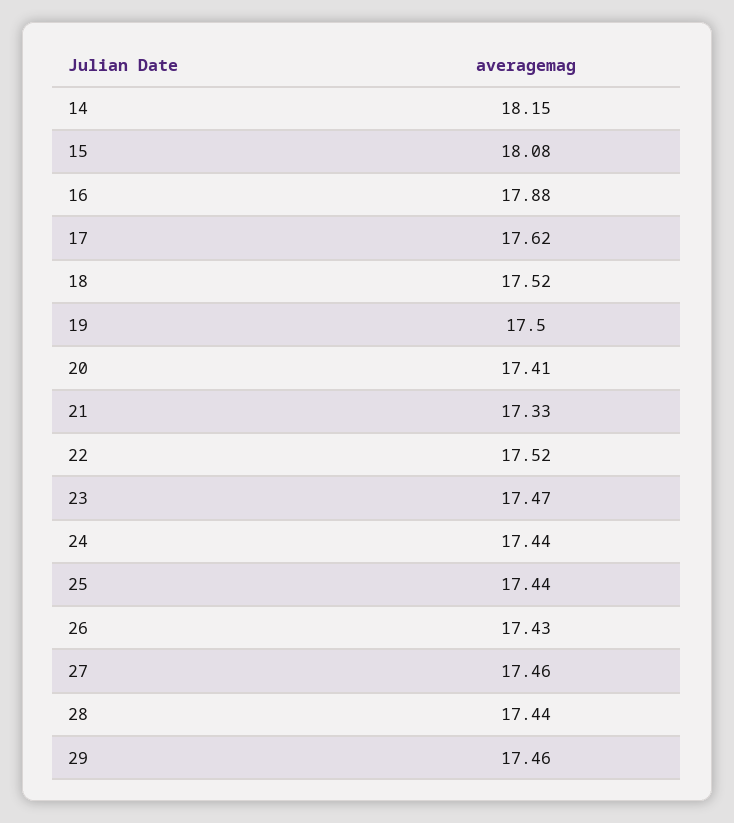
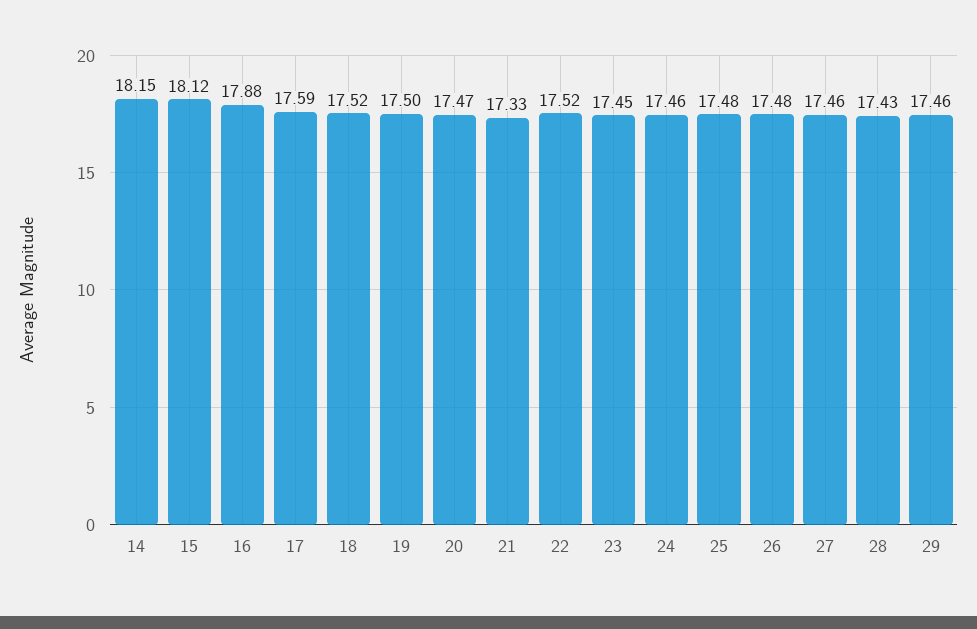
15: 18.08 -> 18.12
17: 17.62 -> 17.59
20: 17.41 -> 17.47
23: 17.47 -> 17.45
24: 17.44 -> 17.46
25: 17.44 -> 17.48
26: 17.43 -> 17.48
28: 17.44 -> 17.43

